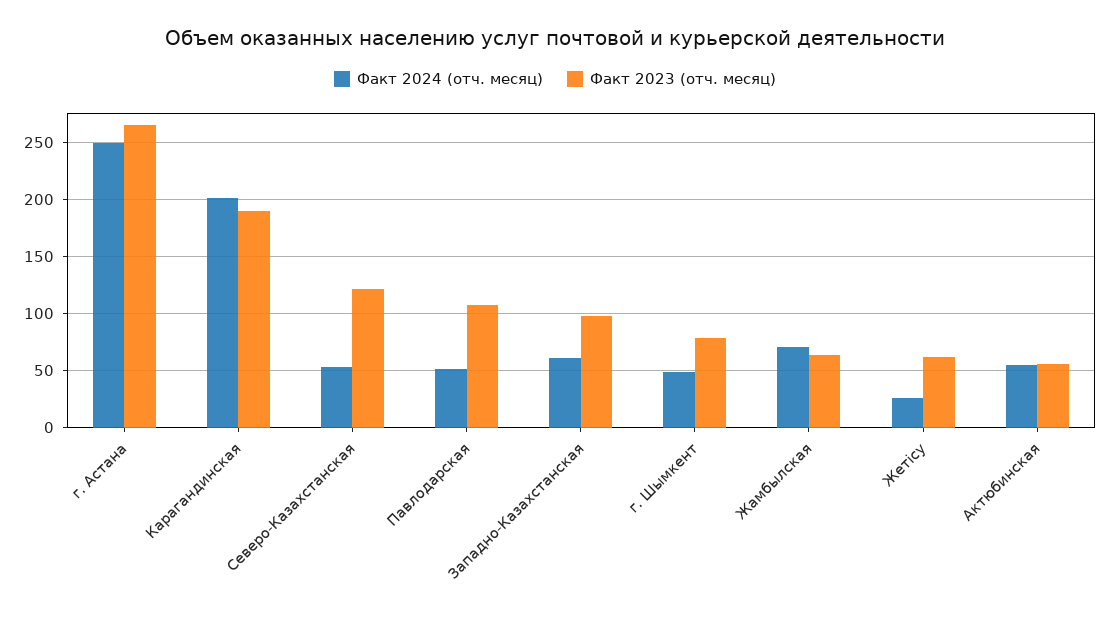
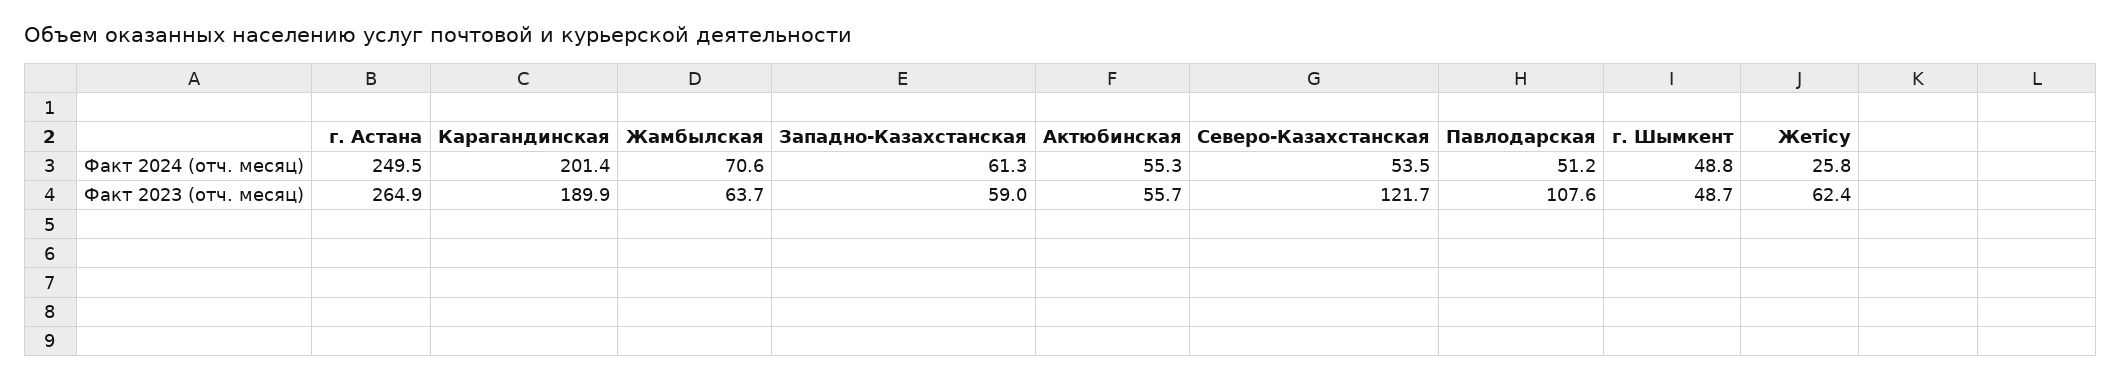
Факт 2023 (отч. месяц), Западно-Казахстанская: 100 -> 59
Факт 2023 (отч. месяц), г. Шымкент: 80 -> 48.7

